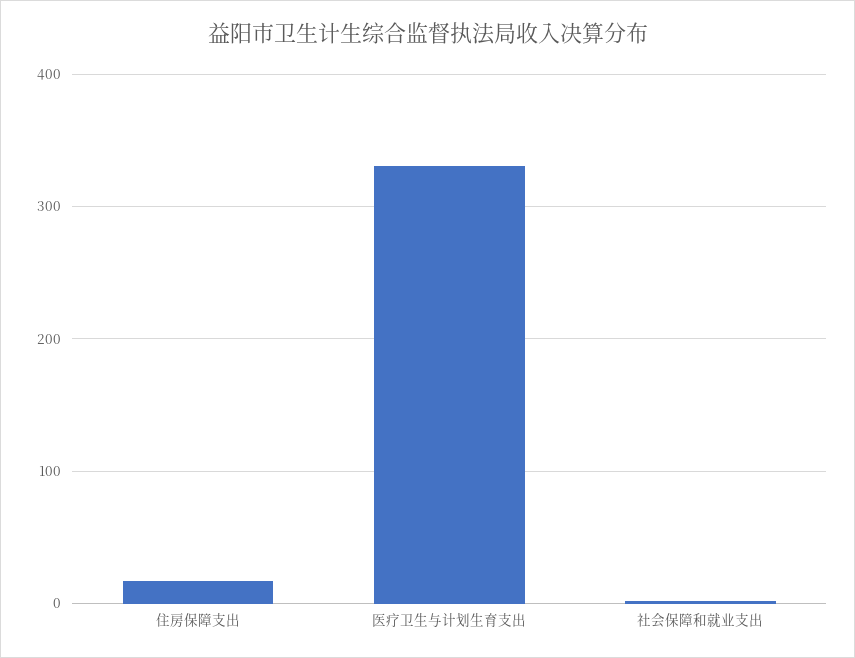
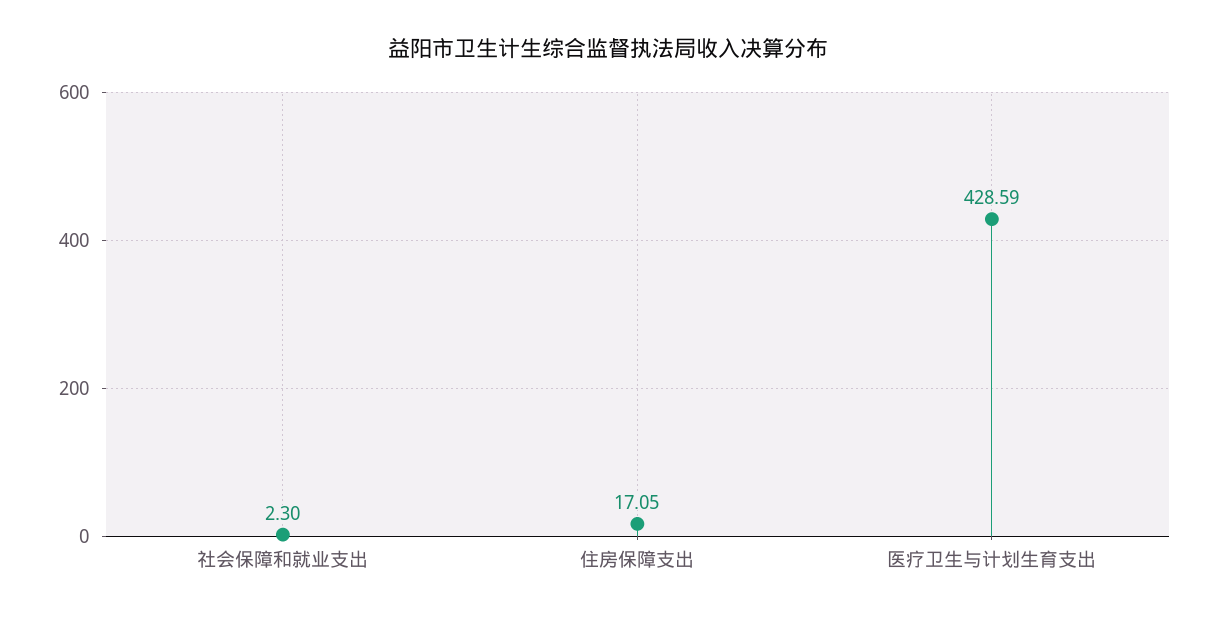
医疗卫生与计划生育支出: 330 -> 428.59

